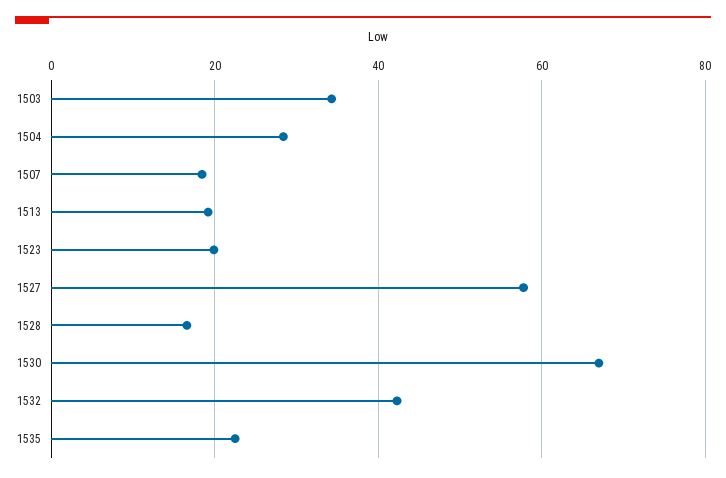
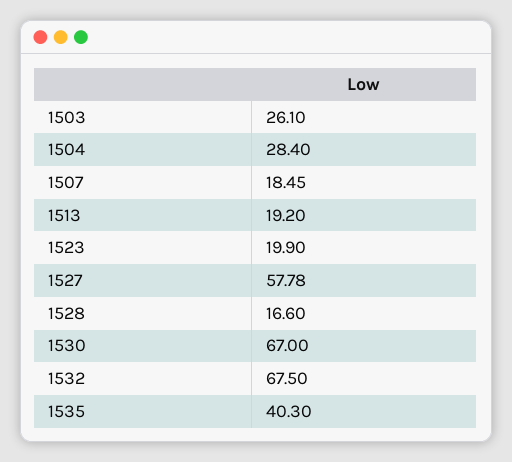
1503: 34 -> 26.1
1532: 42 -> 67.5
1535: 22 -> 40.3

